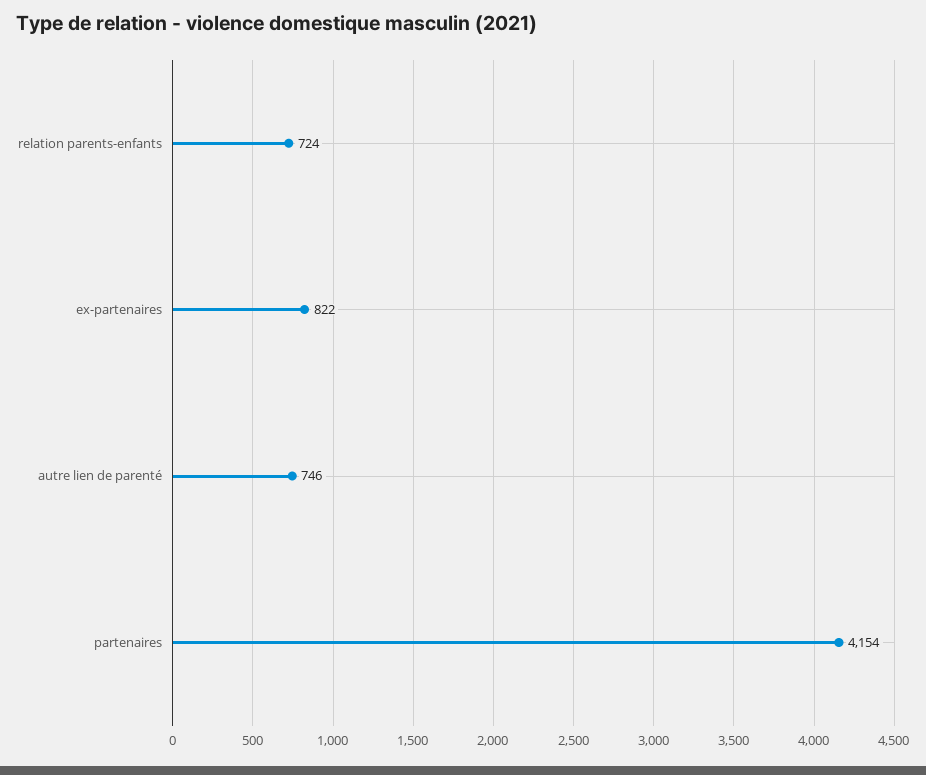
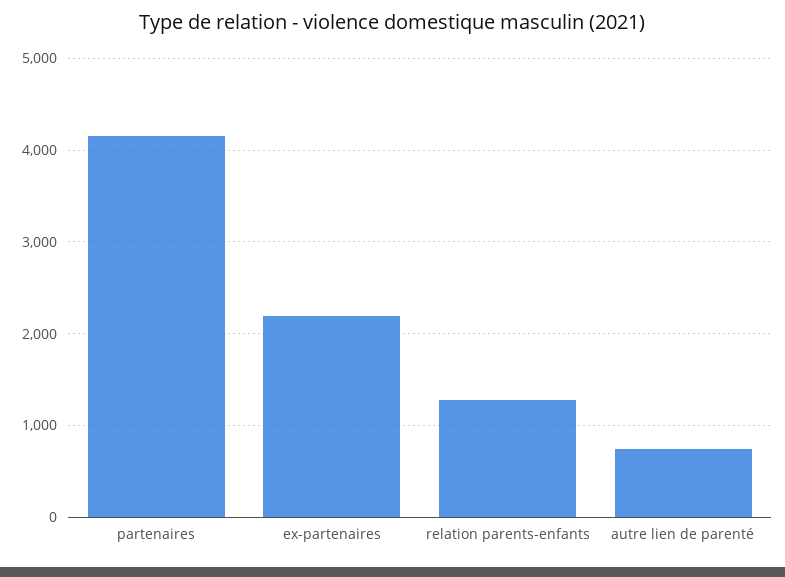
relation parents-enfants: 724 -> 1300
ex-partenaires: 822 -> 2200

